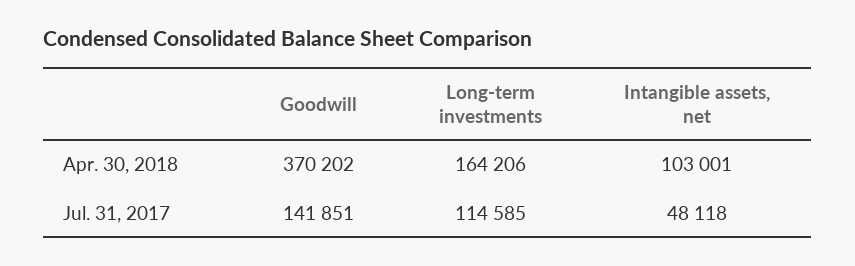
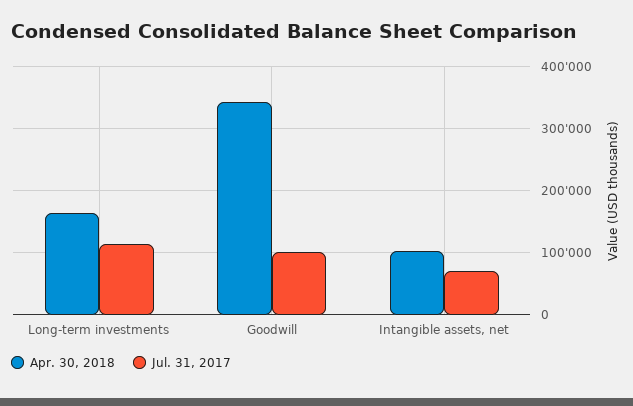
Apr. 30, 2018, Goodwill: 370202 -> 340000
Jul. 31, 2017, Goodwill: 141851 -> 100000
Jul. 31, 2017, Intangible assets, net: 48118 -> 70000

